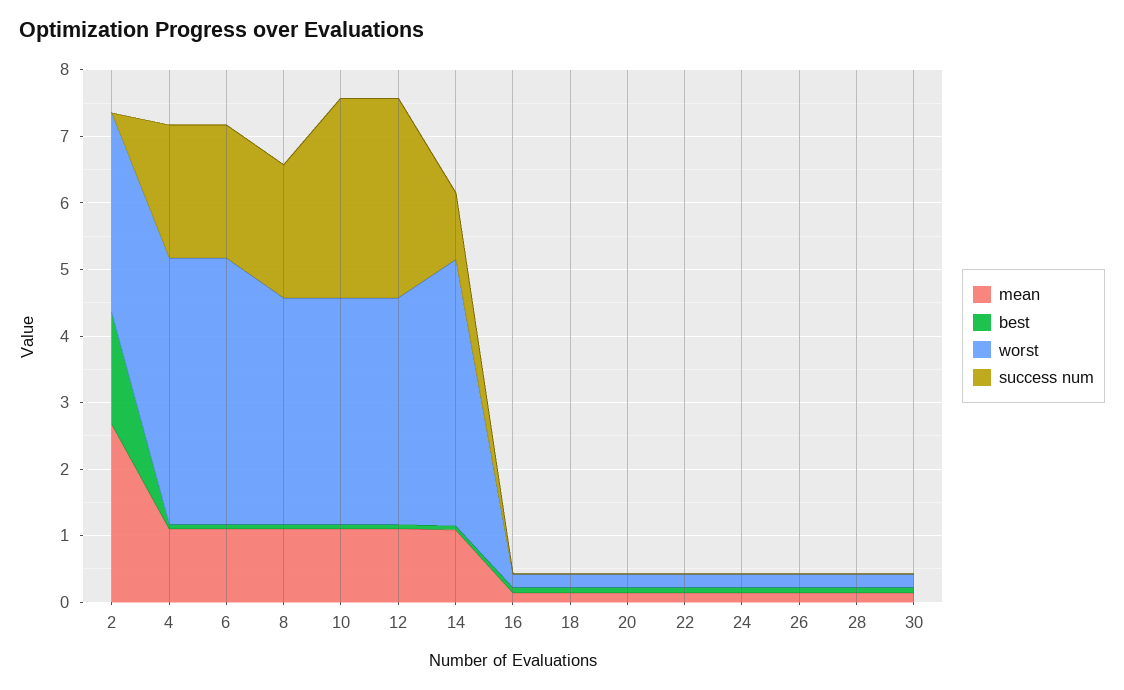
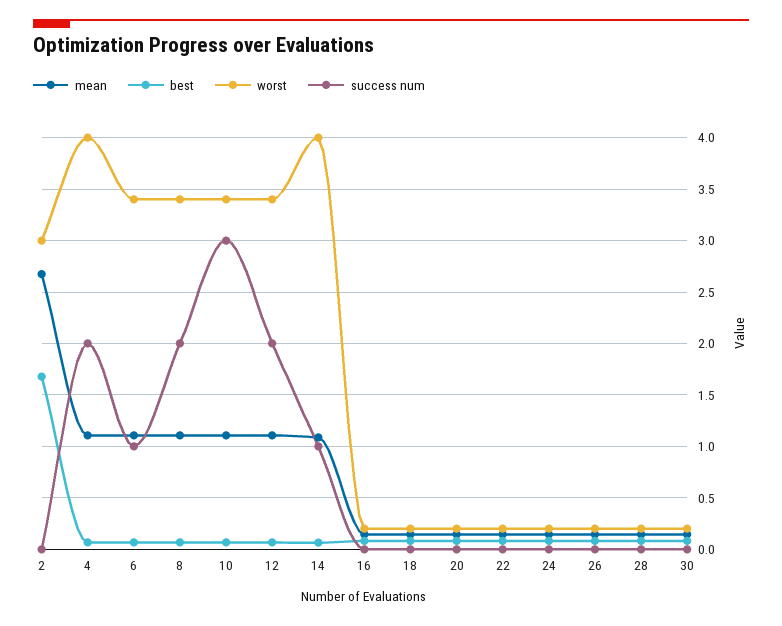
worst, 6: 4 -> 3.4
success num, 6: 2 -> 1
success num, 12: 3 -> 2

